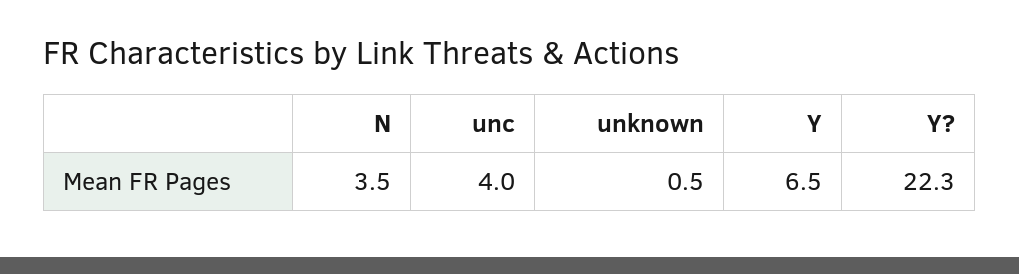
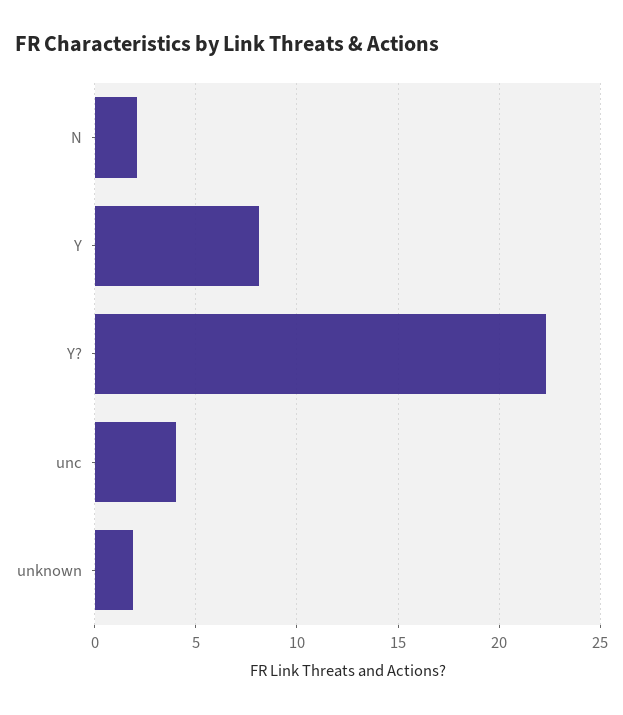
N: 3.5 -> 2
unknown: 0.5 -> 2
Y: 6.5 -> 8

